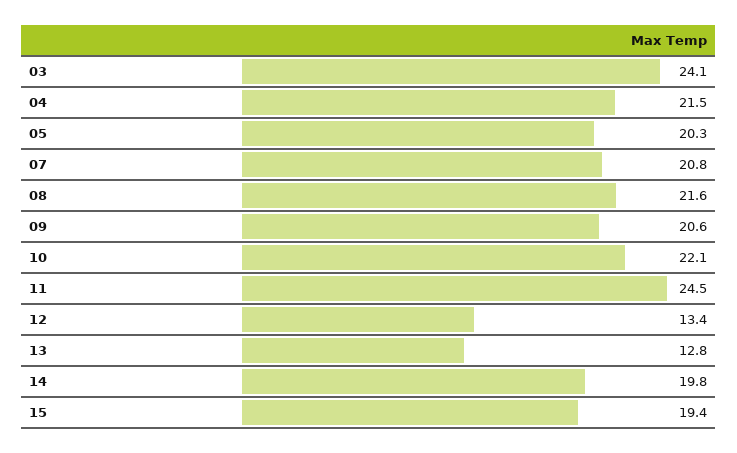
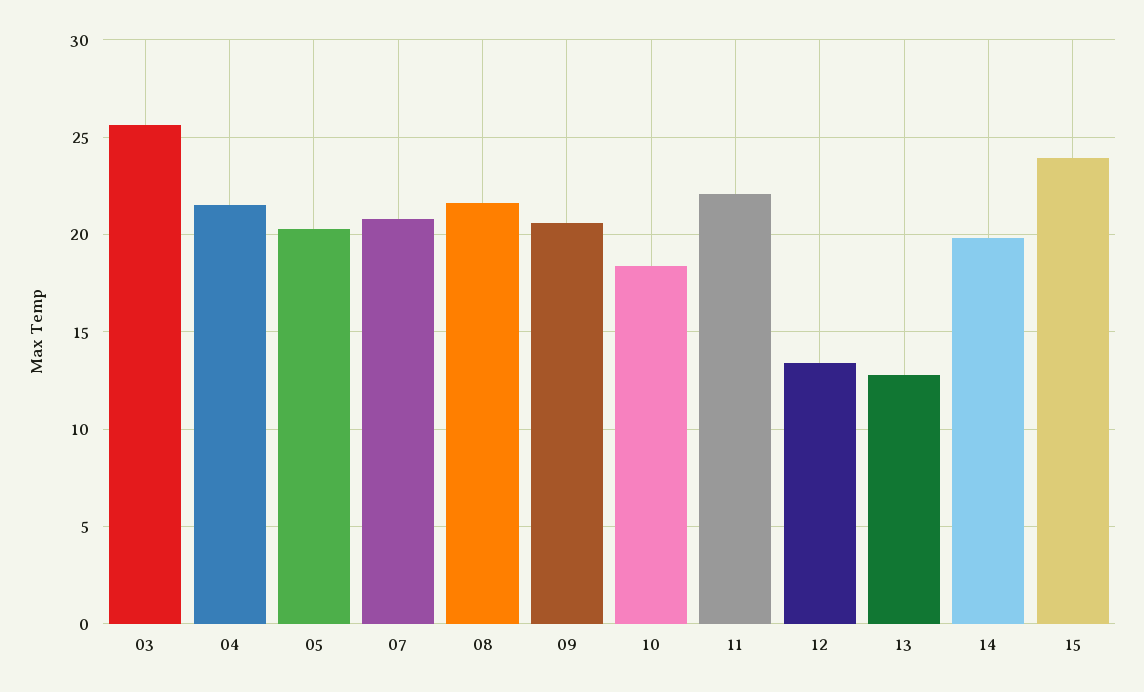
03: 24.1 -> 25.5
10: 22.1 -> 18.5
11: 24.5 -> 22
15: 19.4 -> 24

